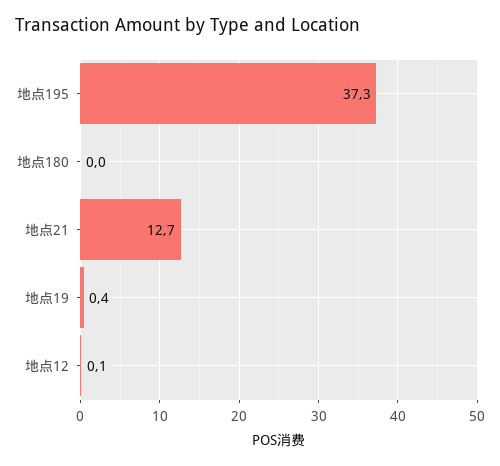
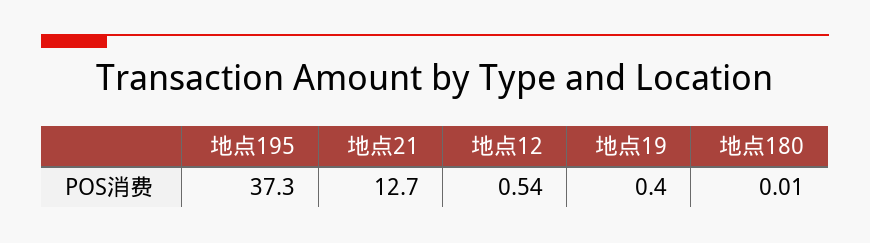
地点12: 0.1 -> 0.54

